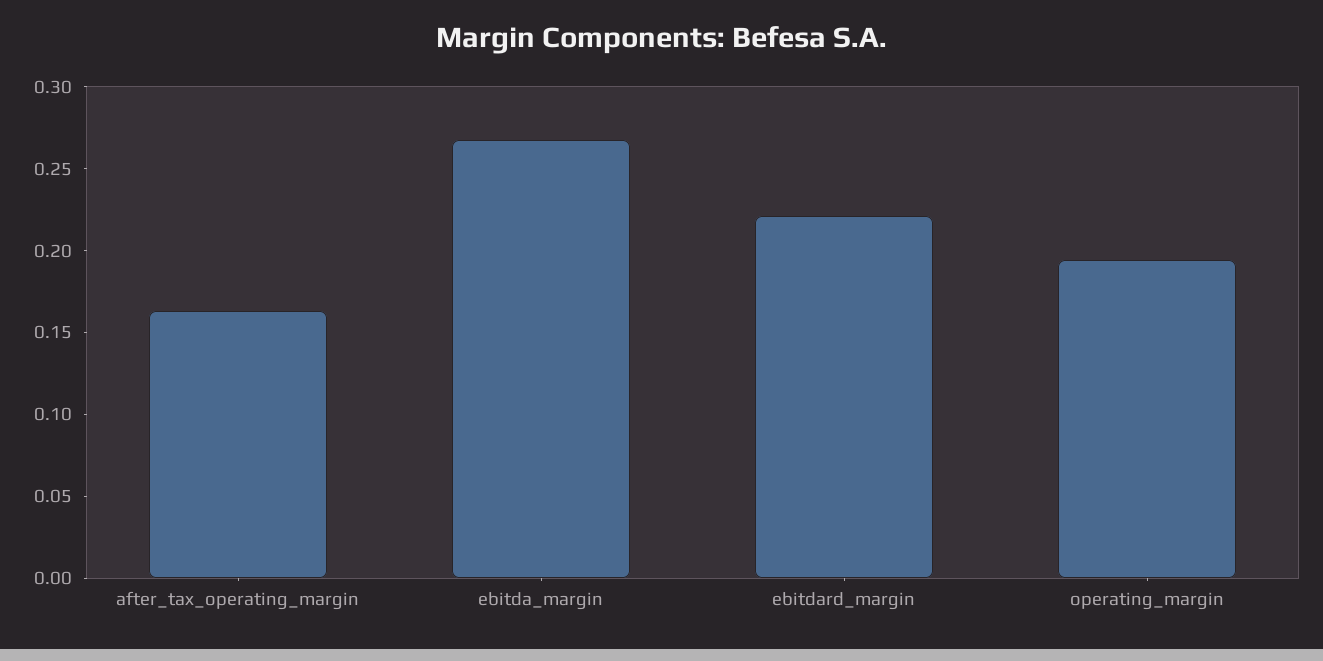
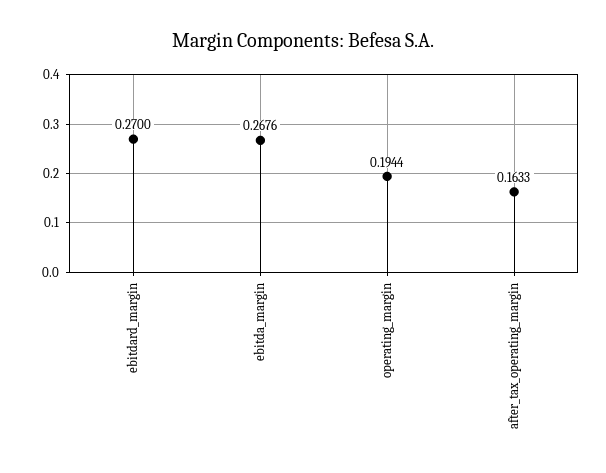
ebitdard_margin: 0.22 -> 0.27

